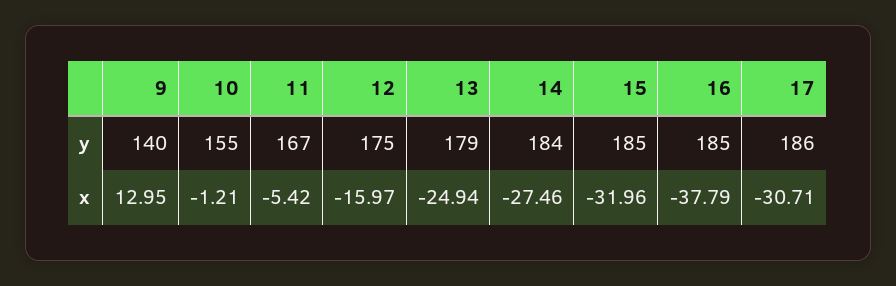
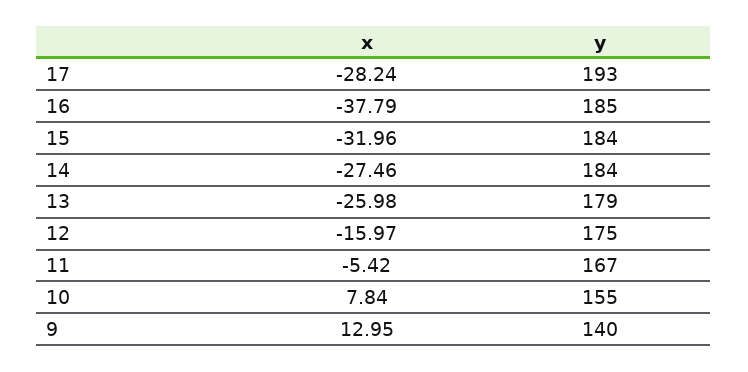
15, y: 185 -> 184
17, y: 186 -> 193
10, x: -1.21 -> 7.84
13, x: -24.94 -> -25.98
17, x: -30.71 -> -28.24

